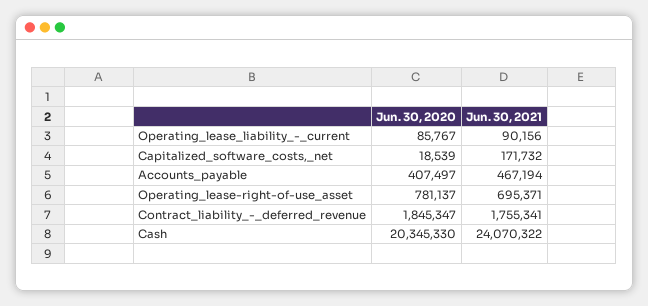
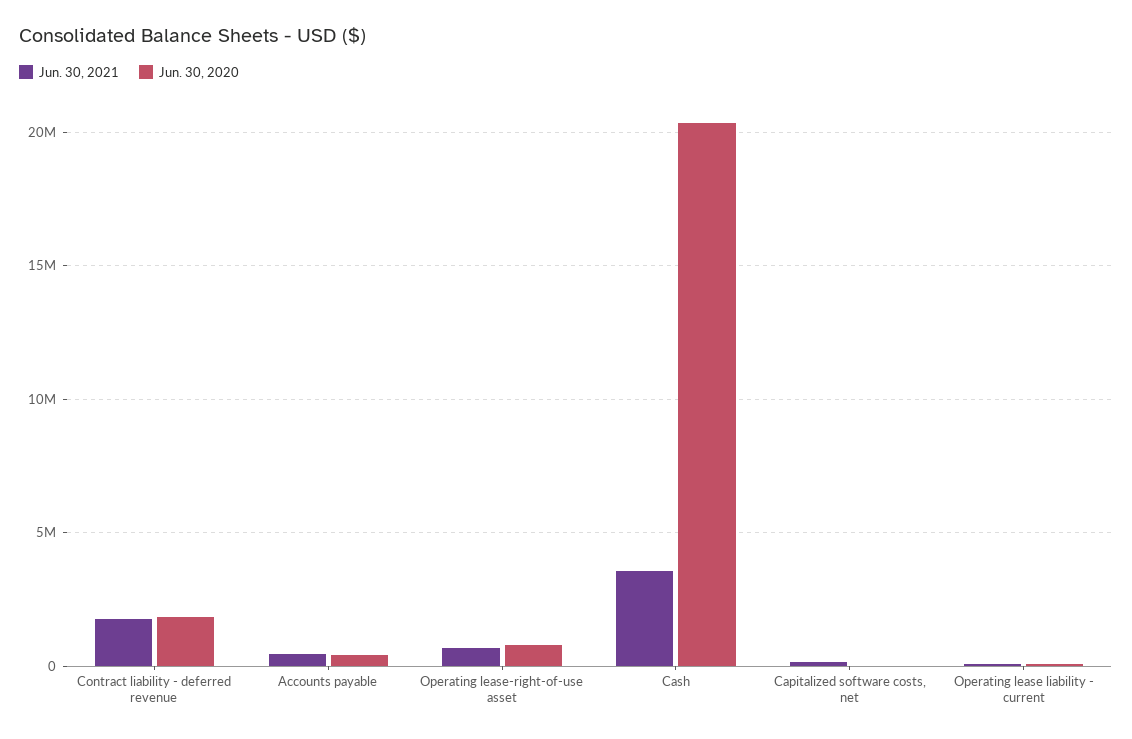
Jun. 30, 2021, Cash: 24070322 -> 3500000

